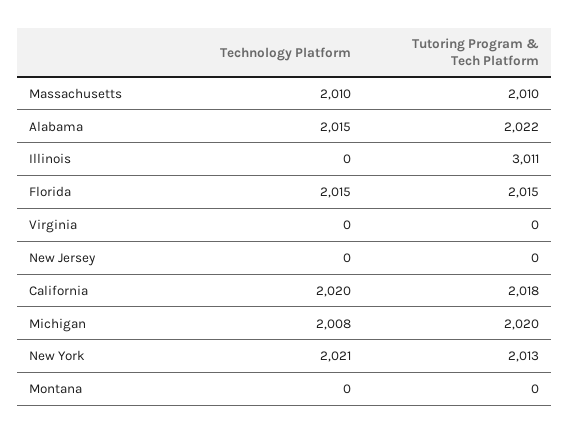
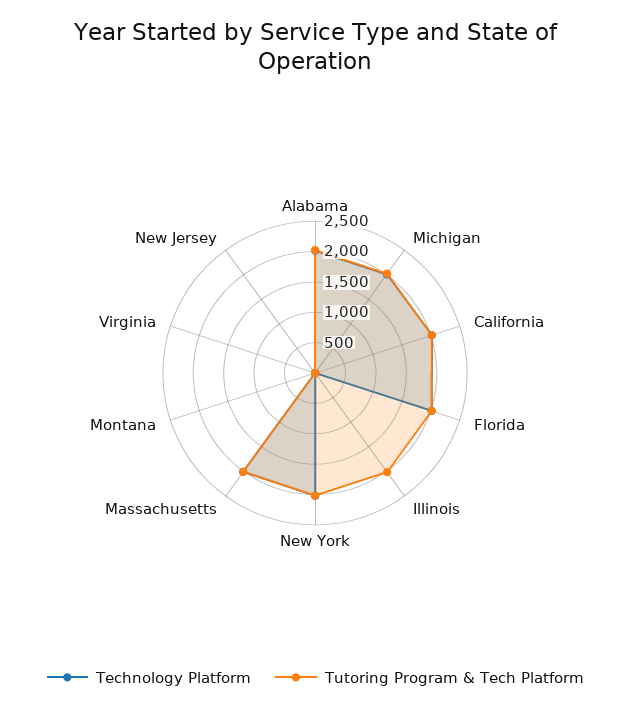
Tutoring Program & Tech Platform, Illinois: 3011 -> 2000

